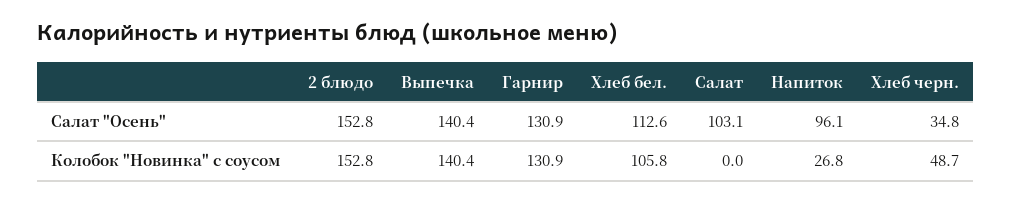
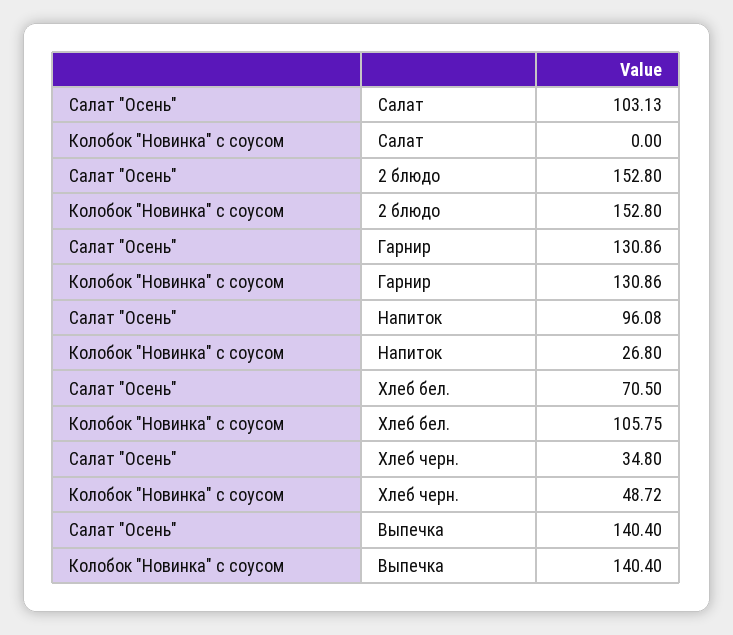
Хлеб бел., Салат "Осень": 112.6 -> 70.5

